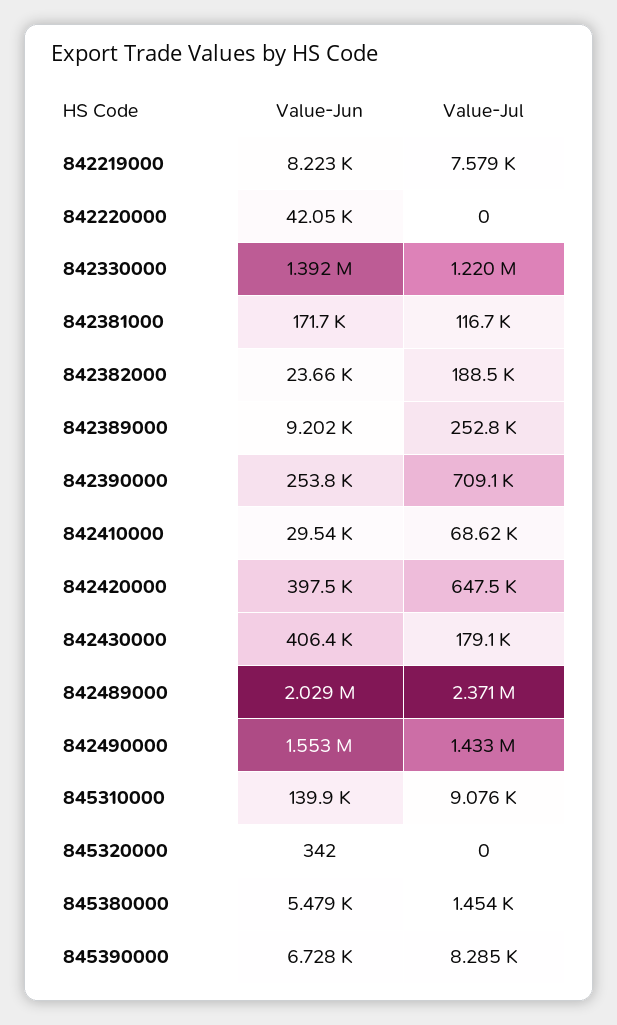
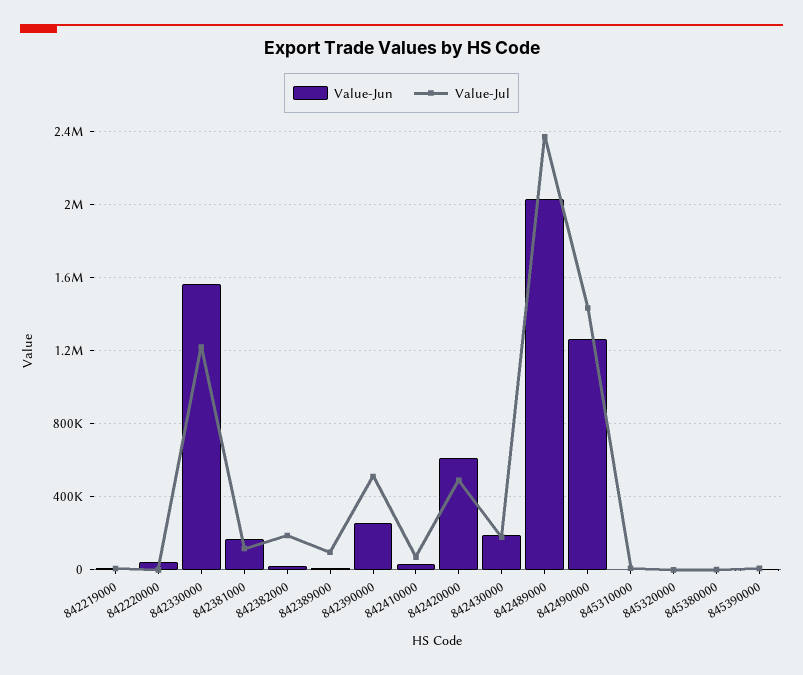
Value-Jun, 842330000: 1392000 -> 1550000
Value-Jul, 842389000: 252800 -> 100000
Value-Jul, 842390000: 709100 -> 500000
Value-Jun, 842420000: 397500 -> 600000
Value-Jul, 842420000: 647500 -> 500000
Value-Jun, 842430000: 406400 -> 200000
Value-Jun, 842490000: 1553000 -> 1250000
Value-Jun, 845310000: 139900 -> 0

